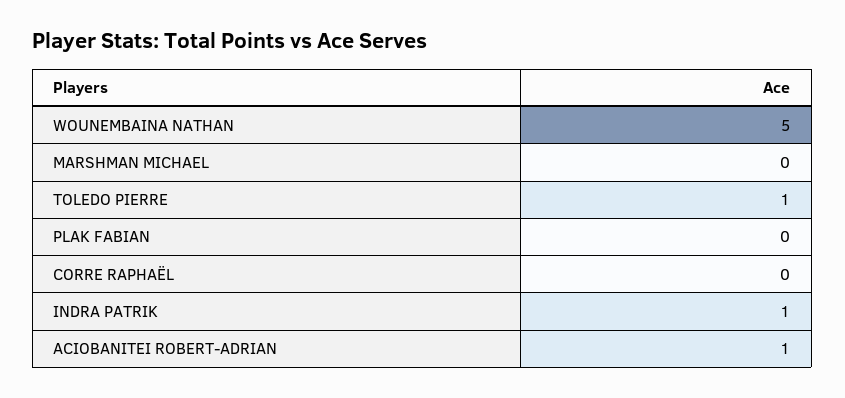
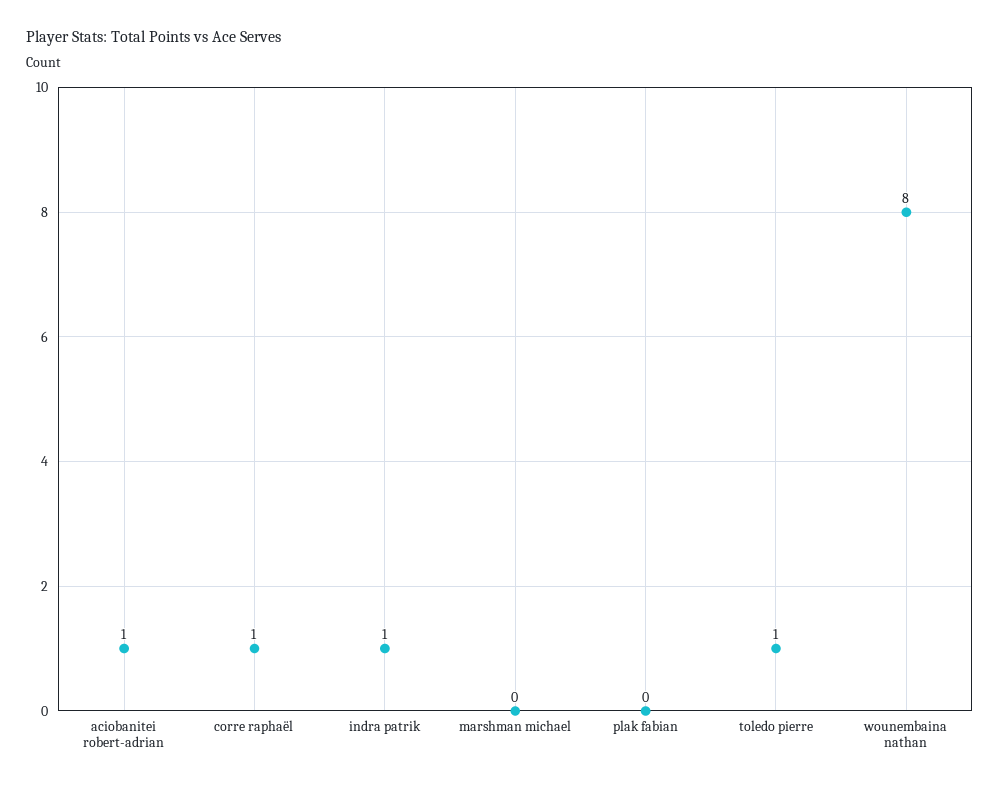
WOUNEMBAINA NATHAN: 5 -> 8
CORRE RAPHAËL: 0 -> 1

